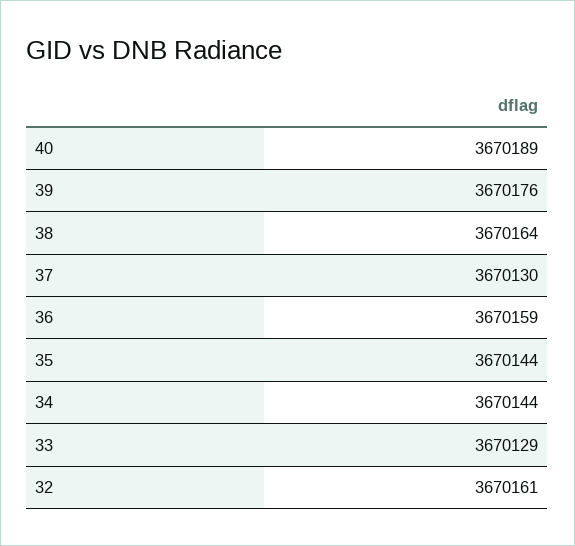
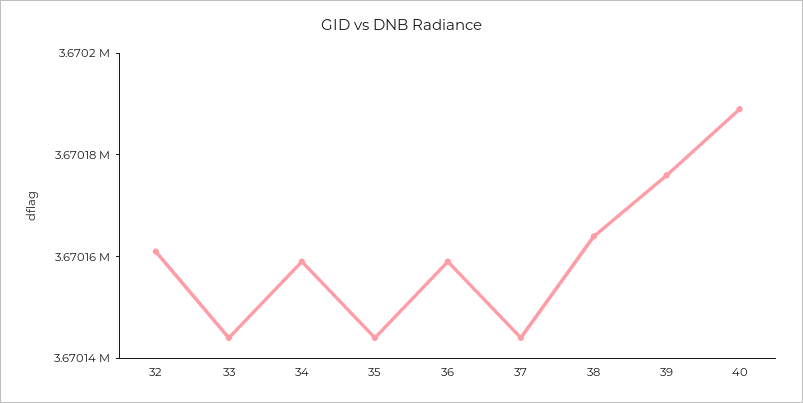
37: 3670130 -> 3670145
34: 3670144 -> 3670160
33: 3670129 -> 3670145

